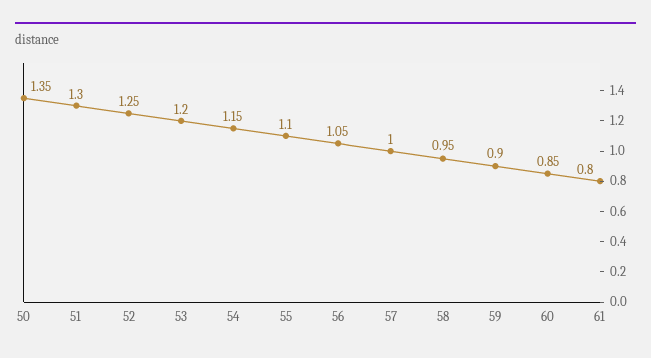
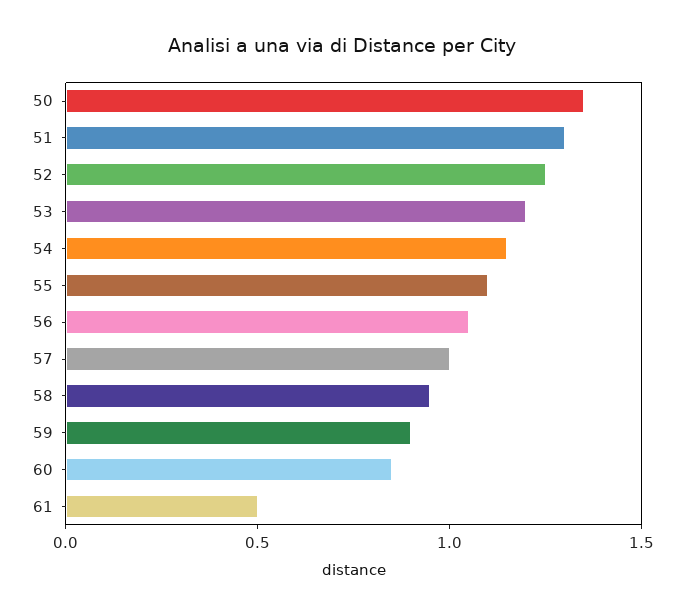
61: 0.8 -> 0.5

